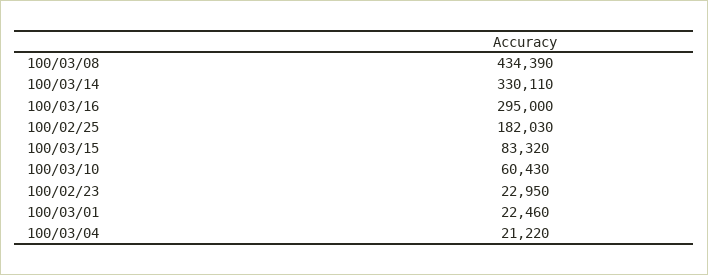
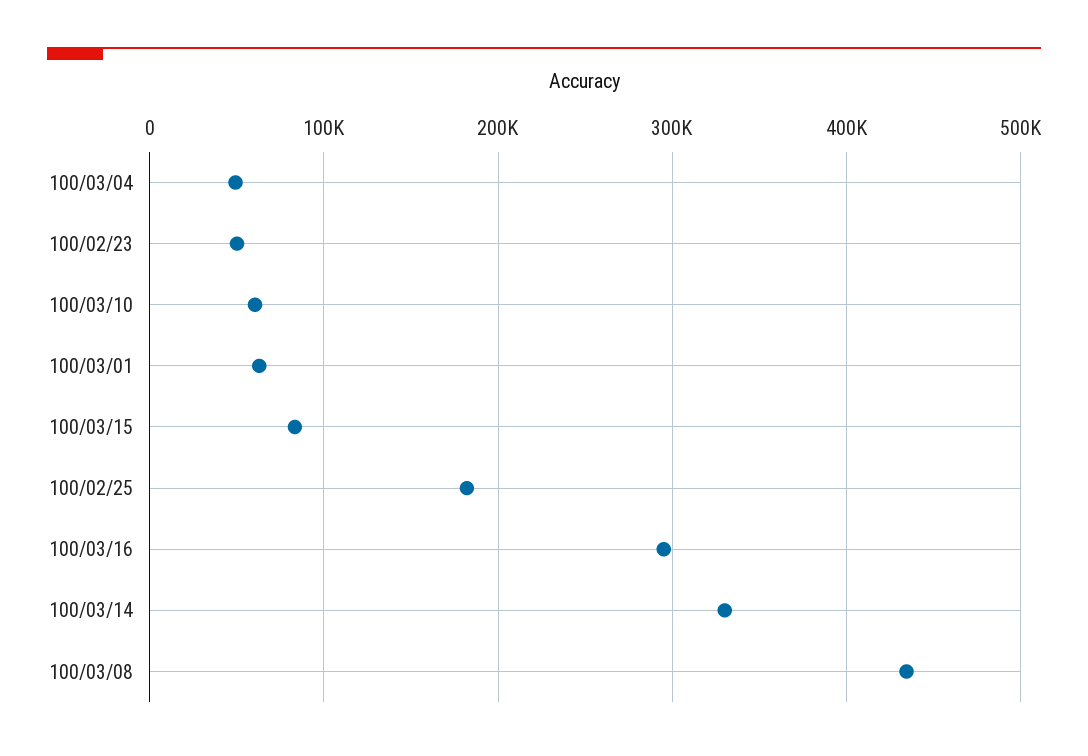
100/02/23: 22950 -> 50000
100/03/01: 22460 -> 60000
100/03/04: 21220 -> 50000

